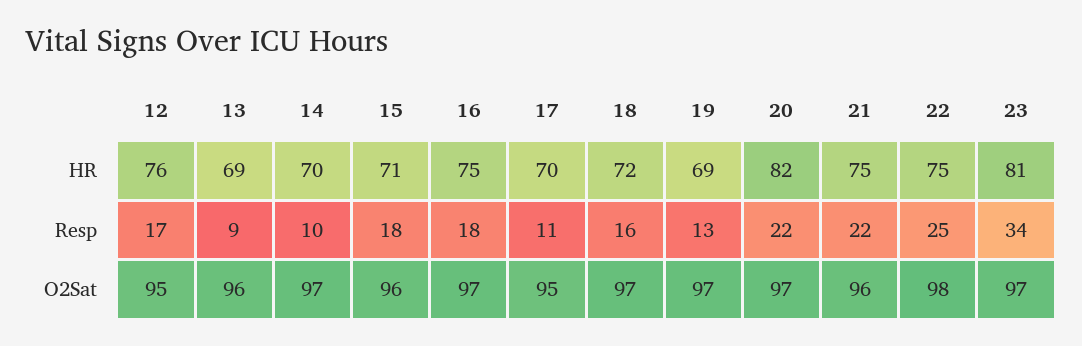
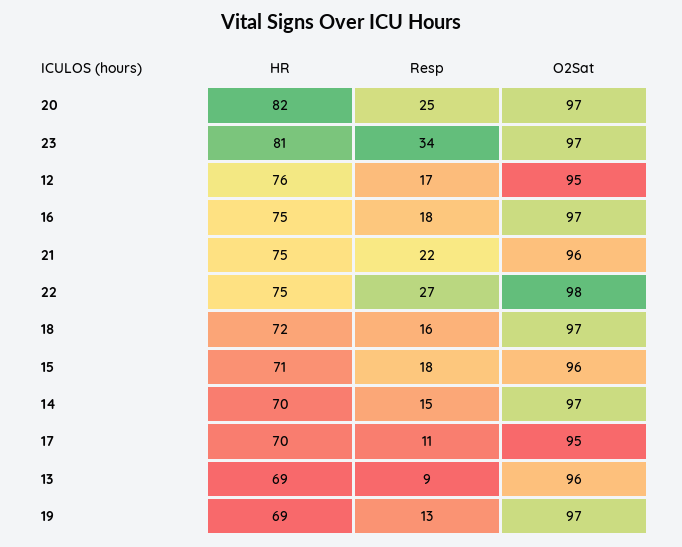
14, Resp: 10 -> 15
20, Resp: 22 -> 25
22, Resp: 25 -> 27

